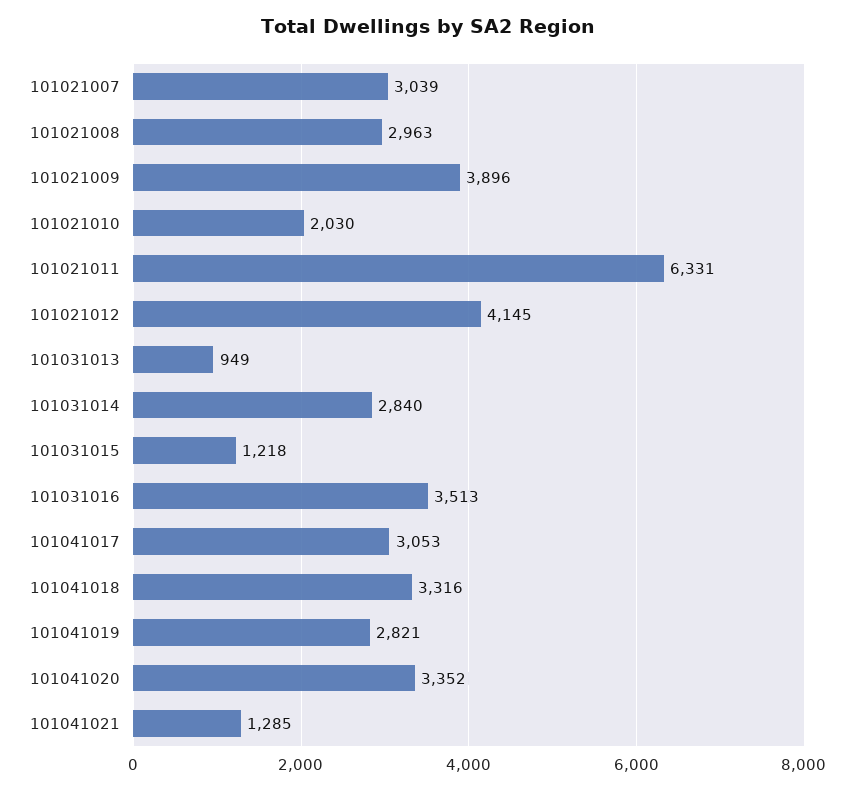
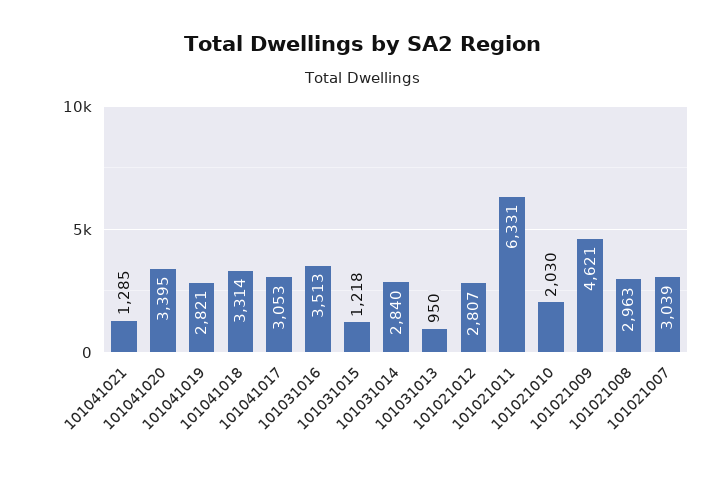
101021009: 3896 -> 4621
101021012: 4145 -> 2807
101031013: 949 -> 950
101041018: 3316 -> 3314
101041020: 3352 -> 3395

